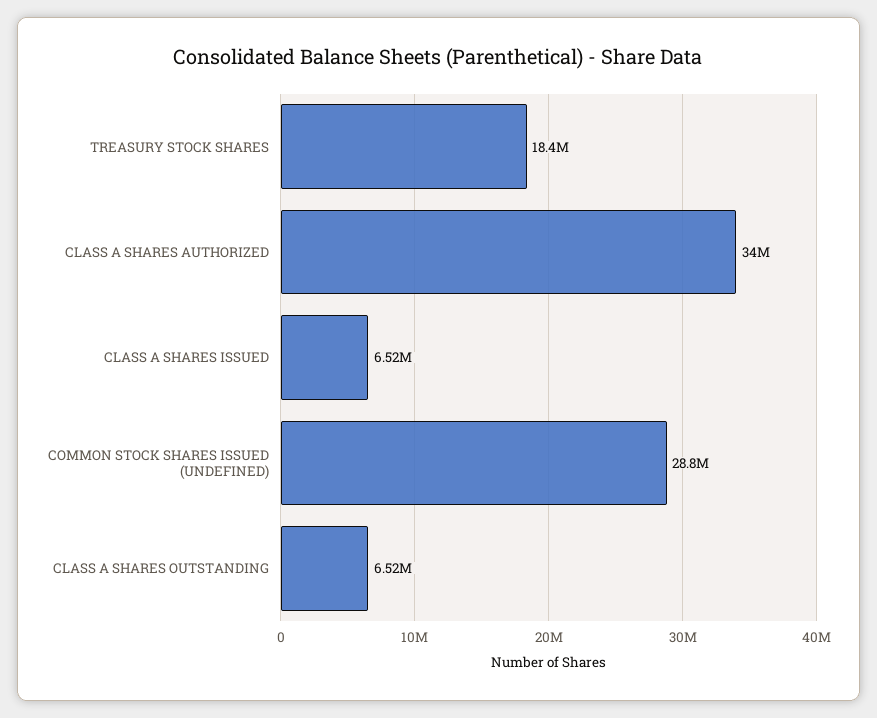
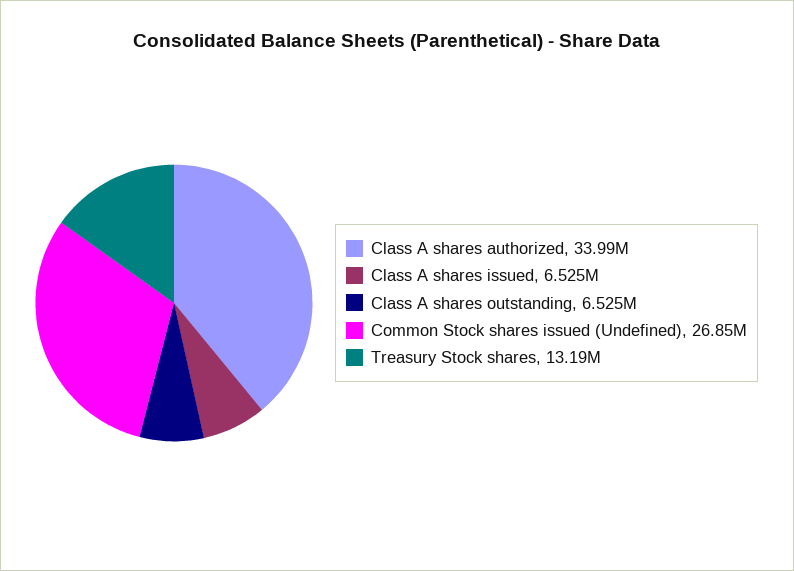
TREASURY STOCK SHARES: 18400000 -> 13190000
COMMON STOCK SHARES ISSUED (UNDEFINED): 28800000 -> 26850000

